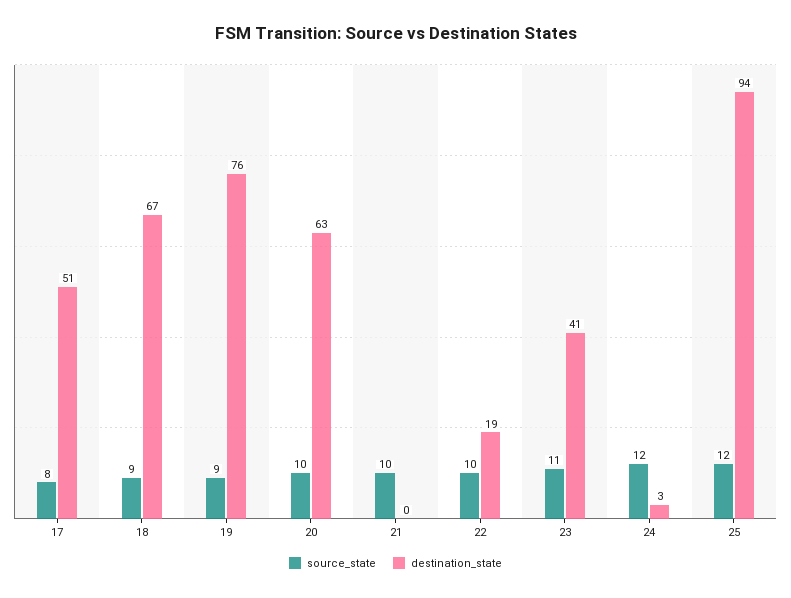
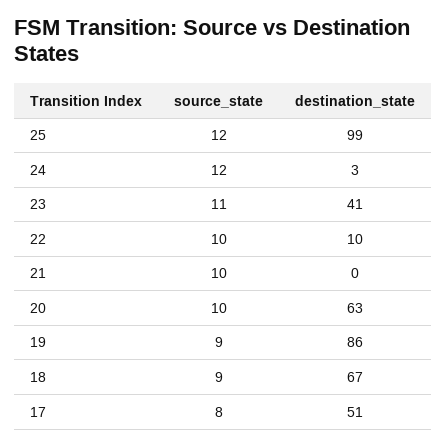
destination_state, 19: 76 -> 86
destination_state, 22: 19 -> 10
destination_state, 25: 94 -> 99

